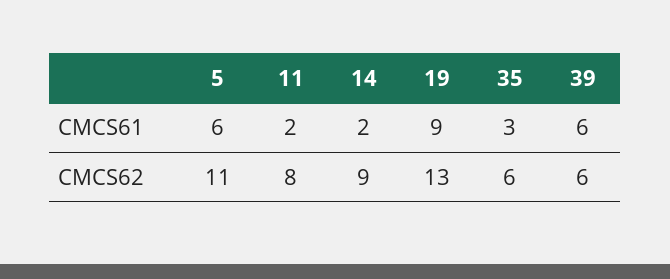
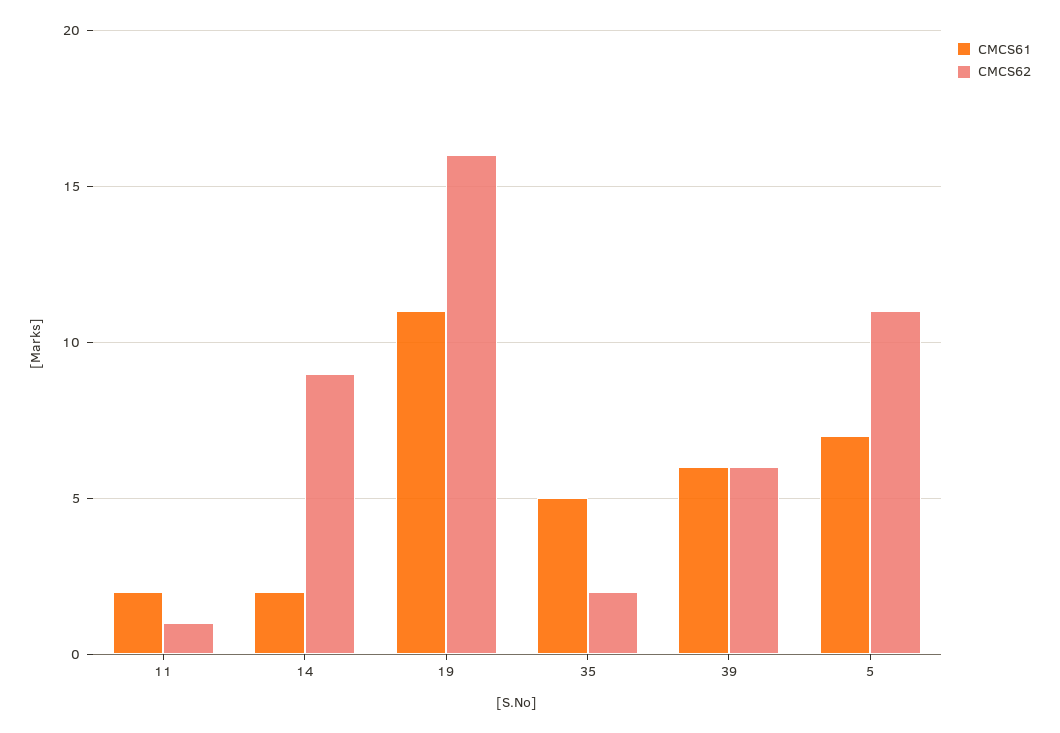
CMCS61, 5: 6 -> 7
CMCS61, 19: 9 -> 11
CMCS61, 35: 3 -> 5
CMCS62, 11: 8 -> 1
CMCS62, 19: 13 -> 16
CMCS62, 35: 6 -> 2

